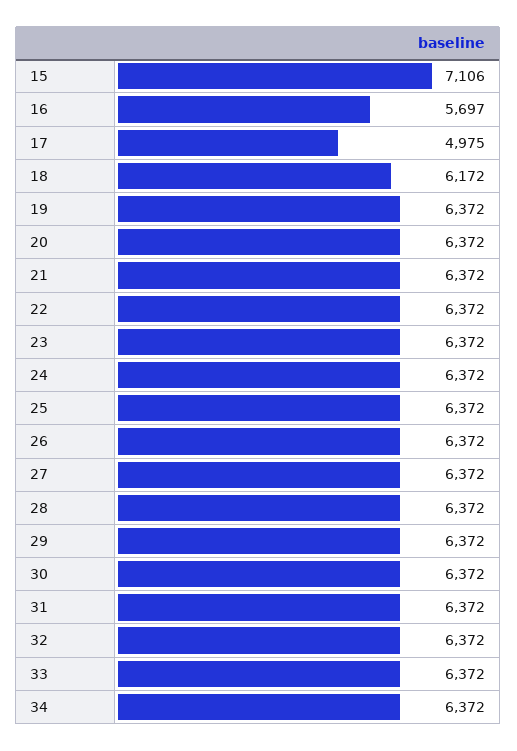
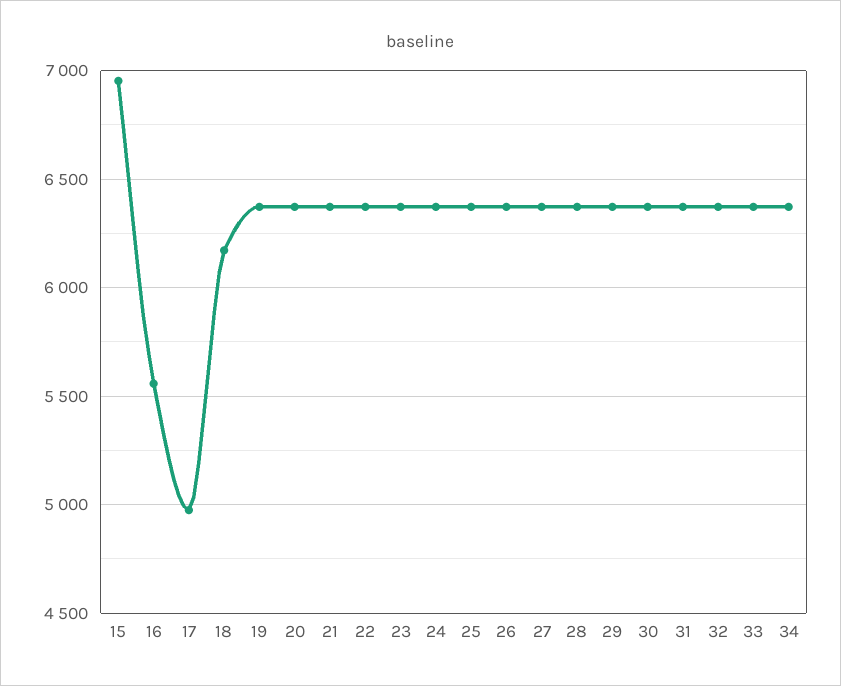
15: 7106 -> 6950
16: 5697 -> 5550

